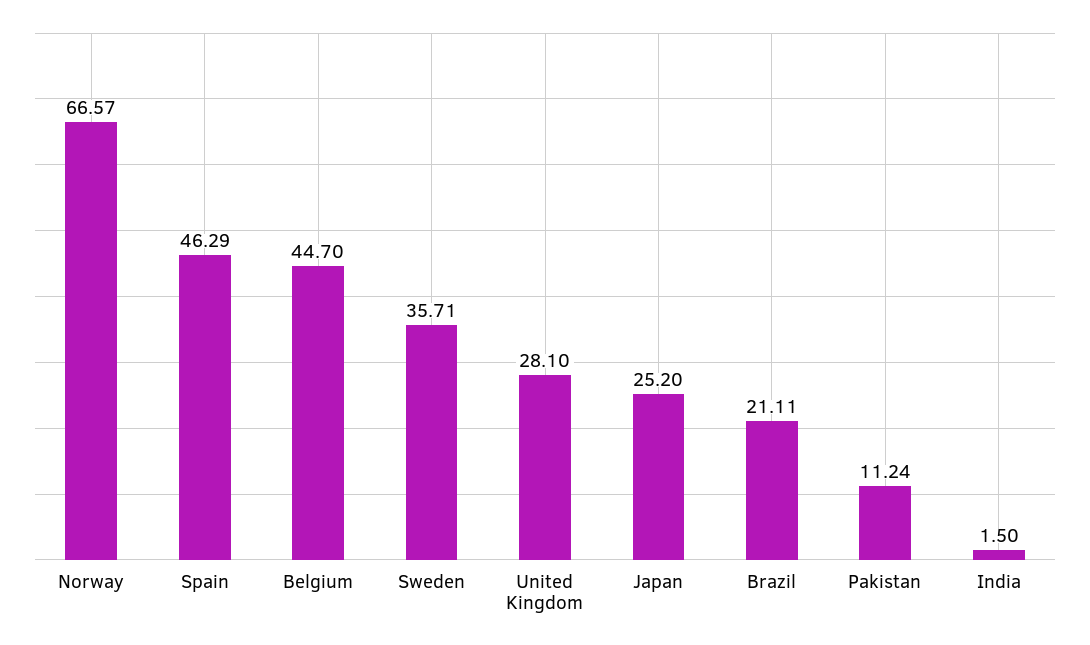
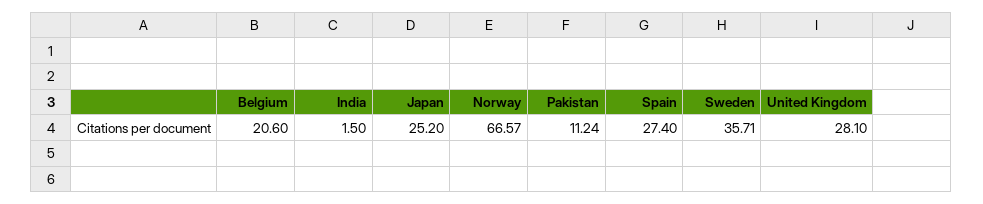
Spain: 46.29 -> 27.4
Belgium: 44.7 -> 20.6
Brazil: 21.11 -> none

